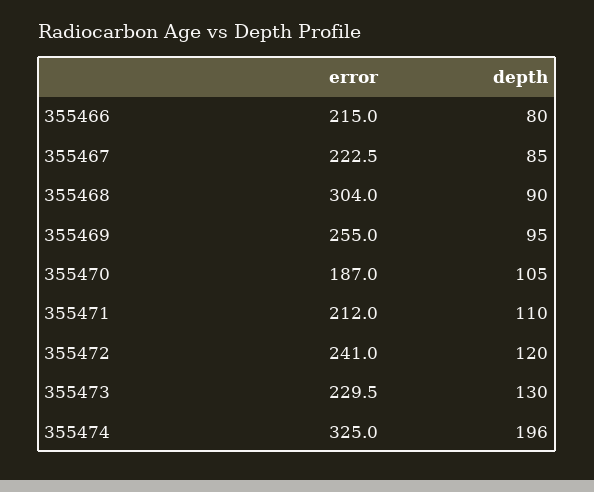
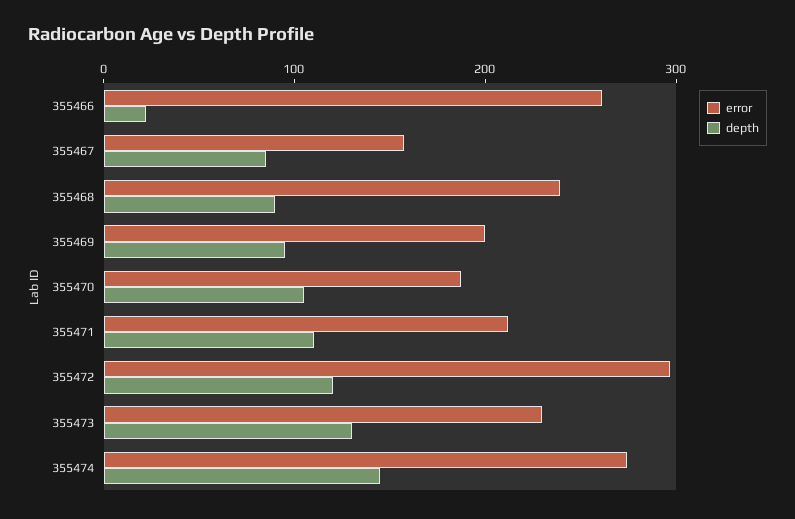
error, 355466: 215 -> 260
depth, 355466: 80 -> 20
error, 355467: 222.5 -> 160
error, 355468: 304 -> 240
error, 355469: 255 -> 200
error, 355472: 241 -> 300
error, 355474: 325 -> 280
depth, 355474: 196 -> 140

